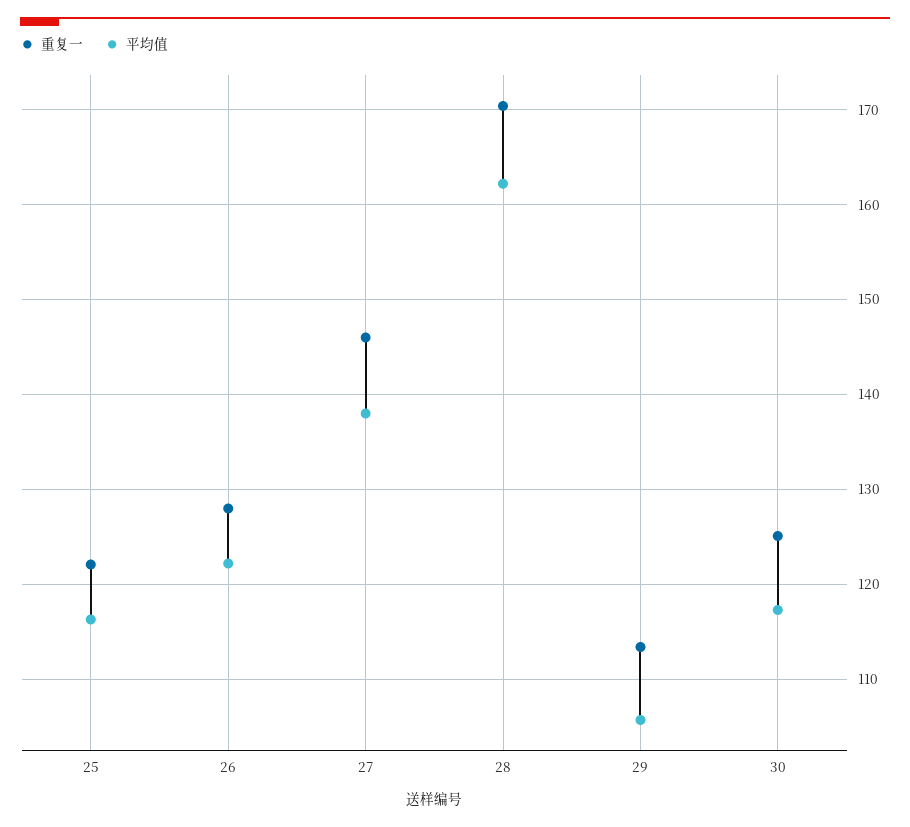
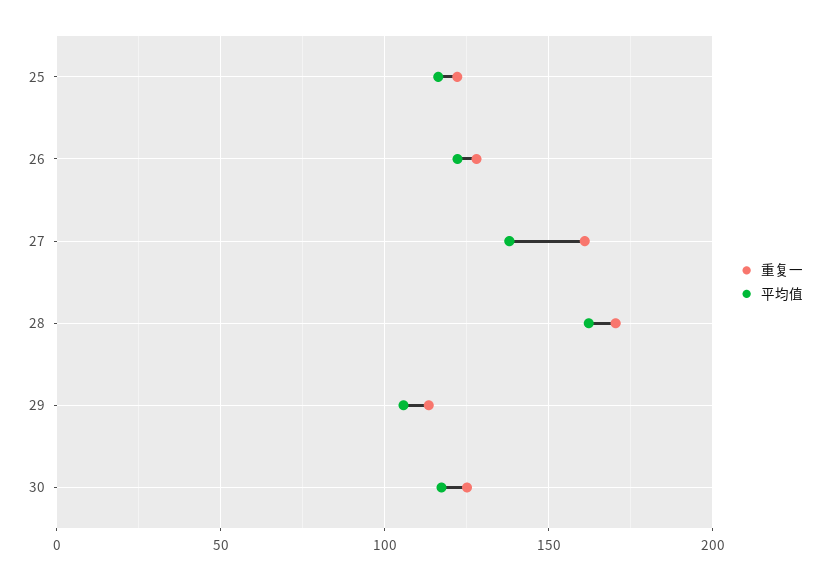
重复一, 27: 146 -> 160

